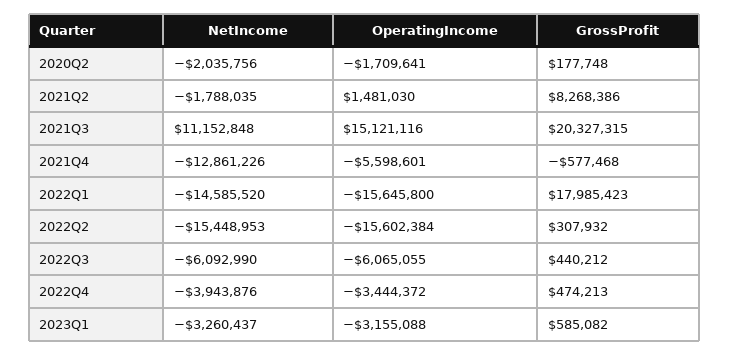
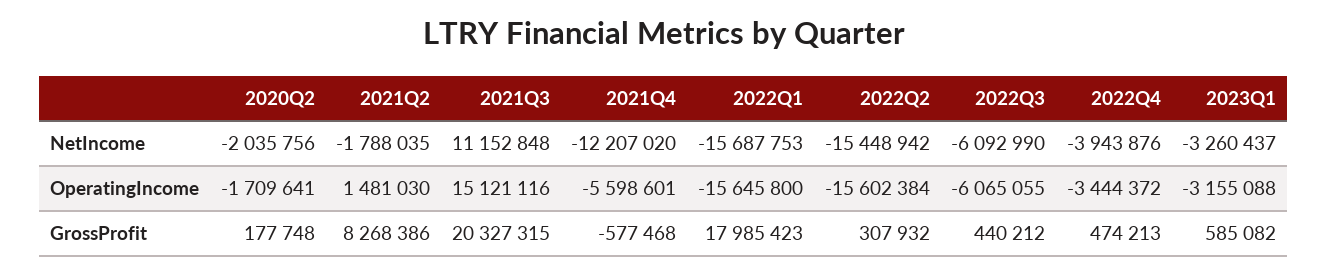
NetIncome, 2021Q4: -12861226 -> -12207020
NetIncome, 2022Q1: -14585520 -> -15687753
NetIncome, 2022Q2: -15448953 -> -15448942

